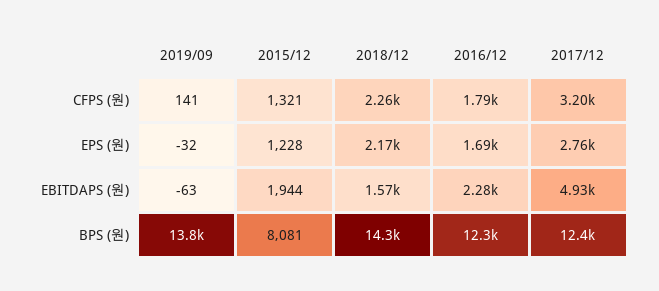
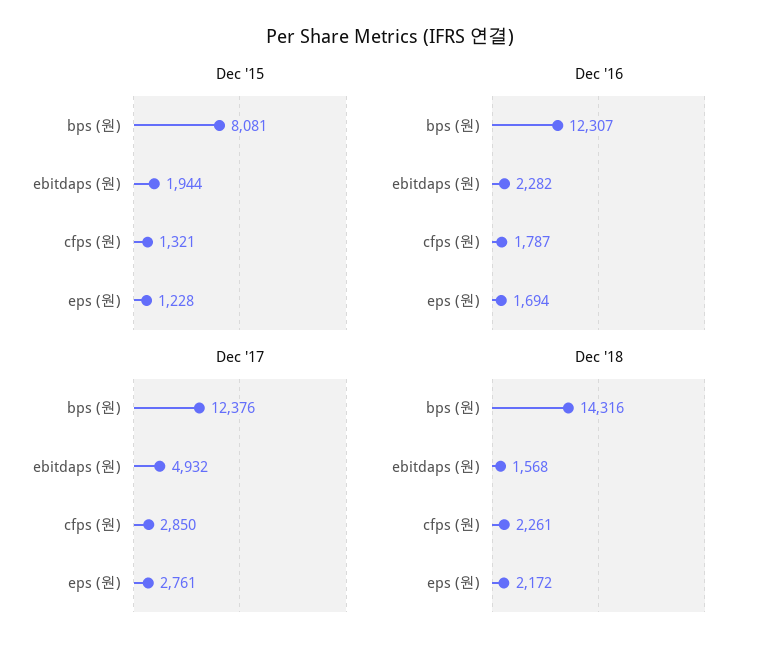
2019/09, CFPS (원): 141 -> none
2017/12, CFPS (원): 3200 -> 2850
2019/09, EPS (원): -32 -> none
2019/09, EBITDAPS (원): -63 -> none
2019/09, BPS (원): 13800 -> none

